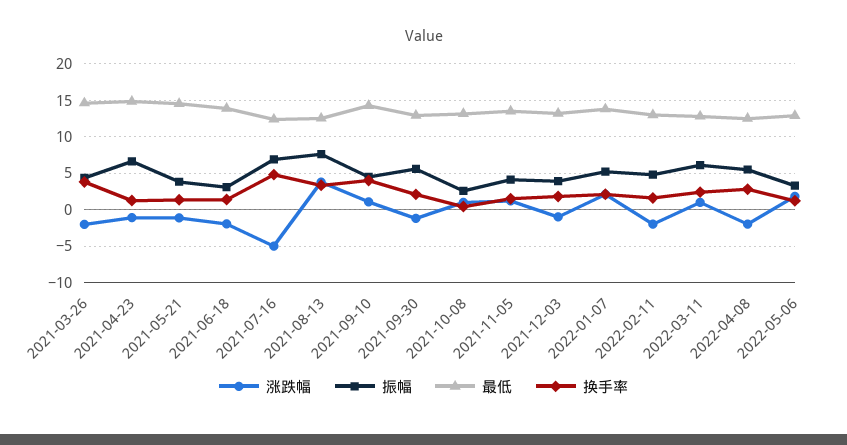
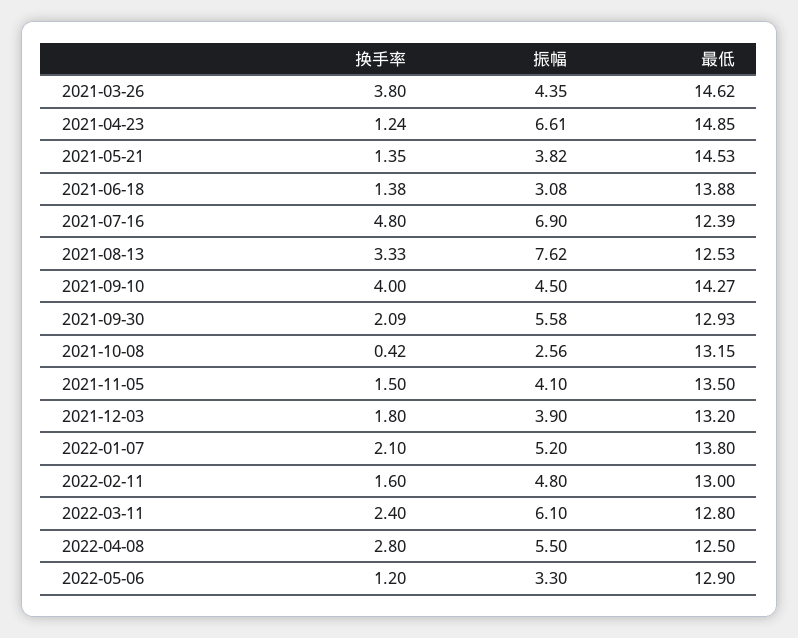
涨跌幅, 2021-03-26: -2 -> none
涨跌幅, 2021-04-23: -1 -> none
涨跌幅, 2021-05-21: -1 -> none
涨跌幅, 2021-06-18: -2 -> none
涨跌幅, 2021-07-16: -5 -> none
涨跌幅, 2021-08-13: 4 -> none
涨跌幅, 2021-09-10: 1 -> none
涨跌幅, 2021-09-30: -1 -> none
涨跌幅, 2021-10-08: 1 -> none
涨跌幅, 2021-11-05: 1 -> none
涨跌幅, 2021-12-03: -1 -> none
涨跌幅, 2022-01-07: 2 -> none
涨跌幅, 2022-02-11: -2 -> none
涨跌幅, 2022-03-11: 1 -> none
涨跌幅, 2022-04-08: -2 -> none
涨跌幅, 2022-05-06: 2 -> none

